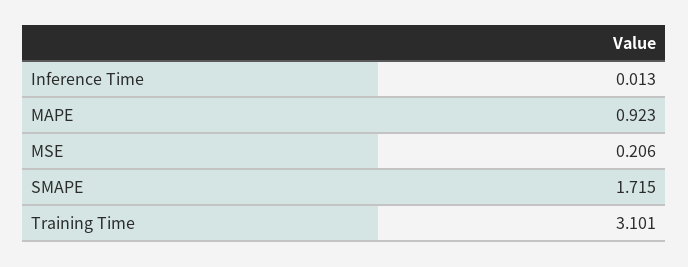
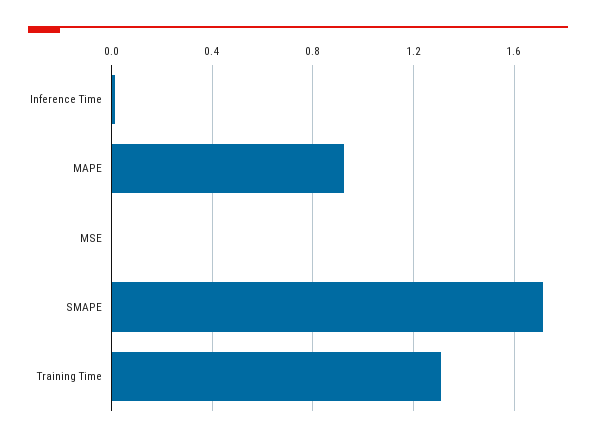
MSE: 0.206 -> 0
Training Time: 3.101 -> 1.3

